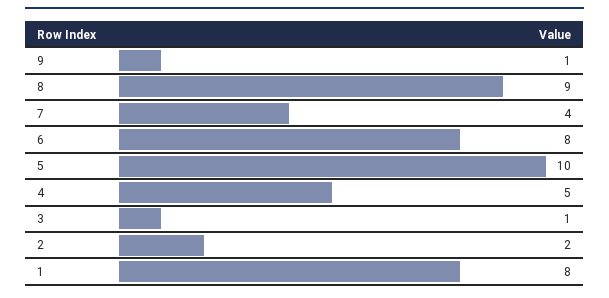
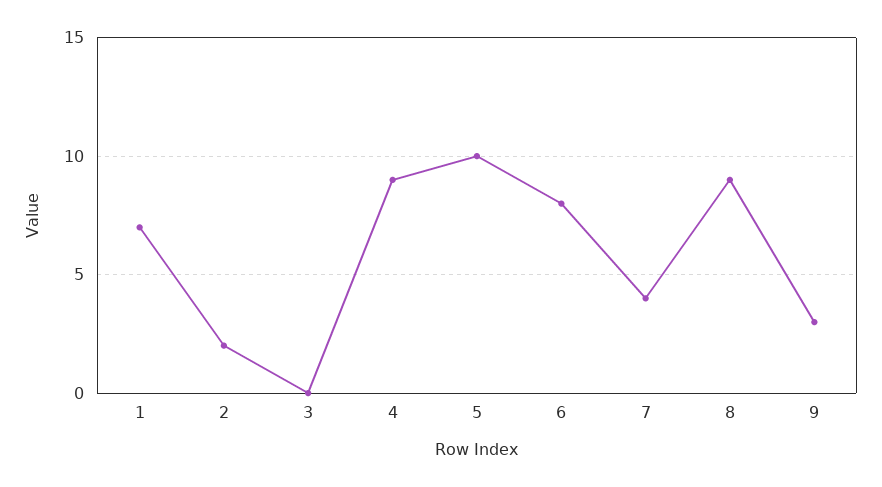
9: 1 -> 3
4: 5 -> 9
3: 1 -> 0
1: 8 -> 7

